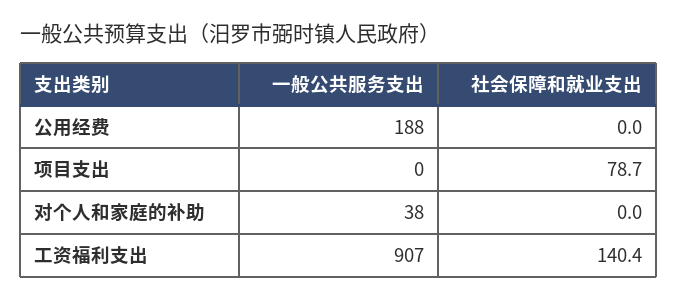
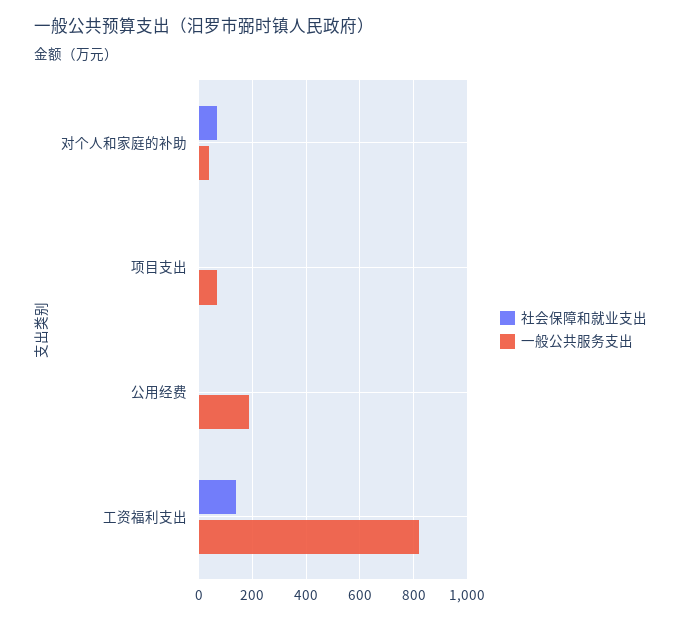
一般公共服务支出, 项目支出: 0 -> 75
社会保障和就业支出, 项目支出: 78.7 -> 0
社会保障和就业支出, 对个人和家庭的补助: 0 -> 75
一般公共服务支出, 工资福利支出: 907 -> 825

